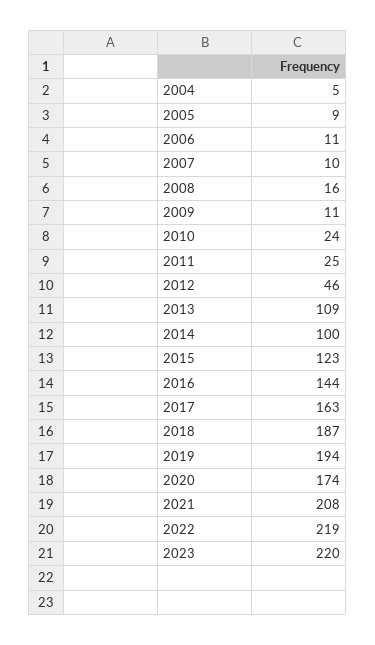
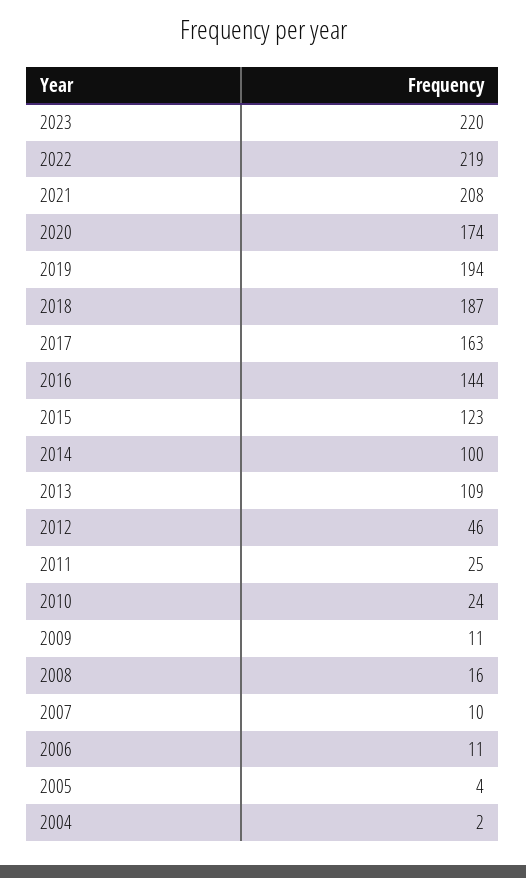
2004: 5 -> 2
2005: 9 -> 4

